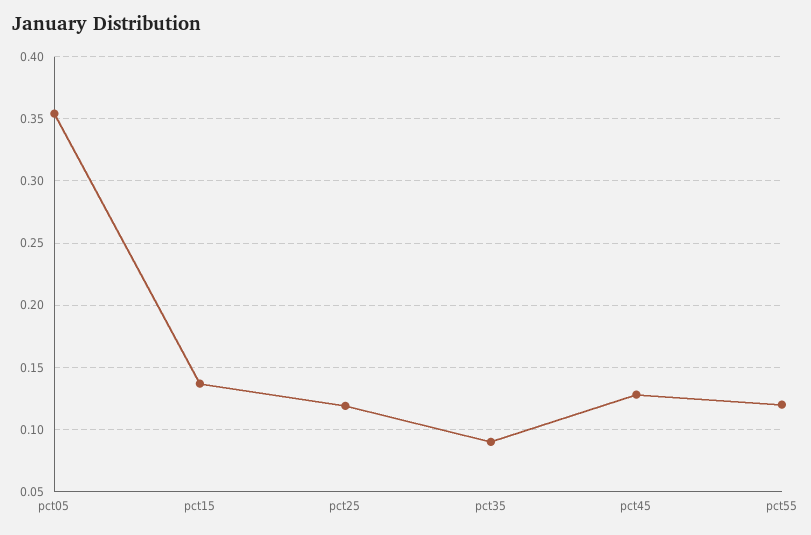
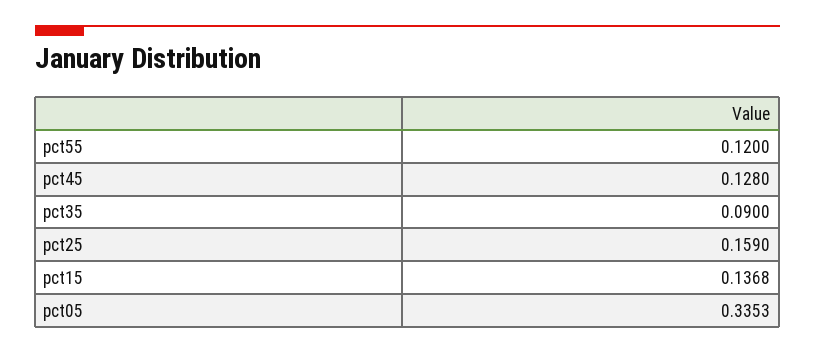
pct05: 0.355 -> 0.3353
pct25: 0.12 -> 0.159

